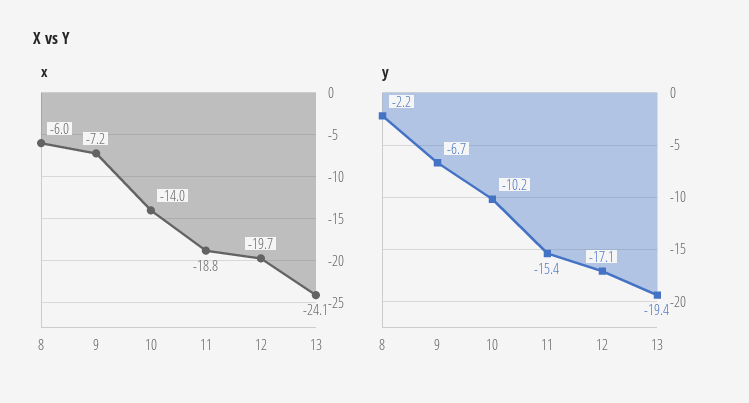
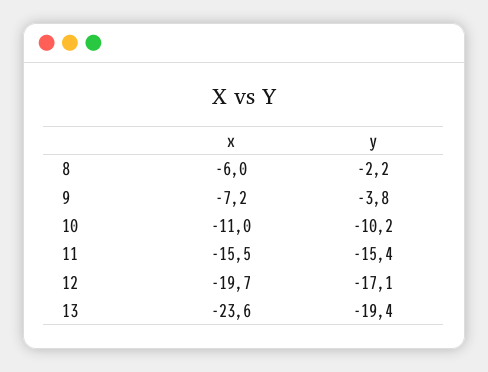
x, 10: -14 -> -11
x, 11: -18.8 -> -15.5
x, 13: -24.1 -> -23.6
y, 9: -6.7 -> -3.8

